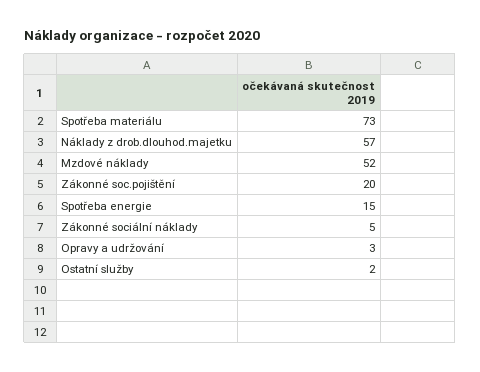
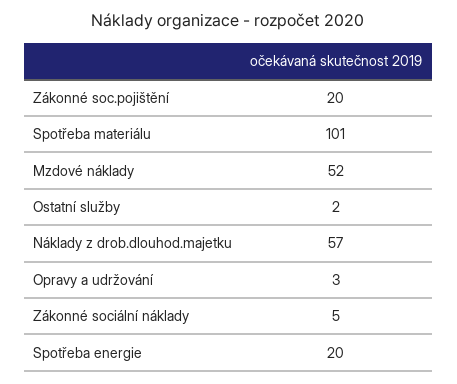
Spotřeba materiálu: 73 -> 101
Spotřeba energie: 15 -> 20

